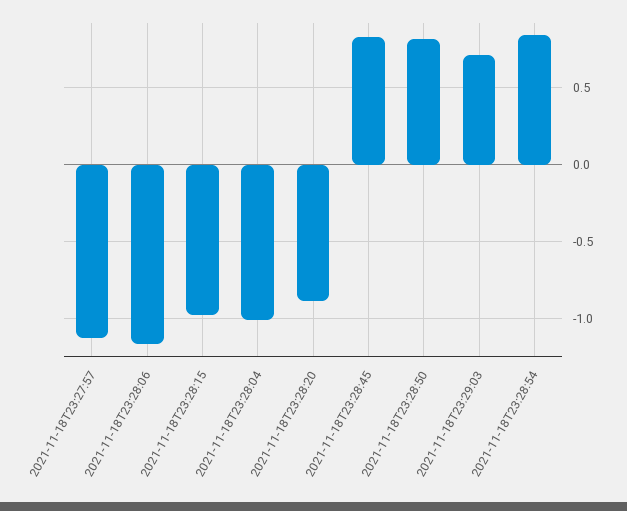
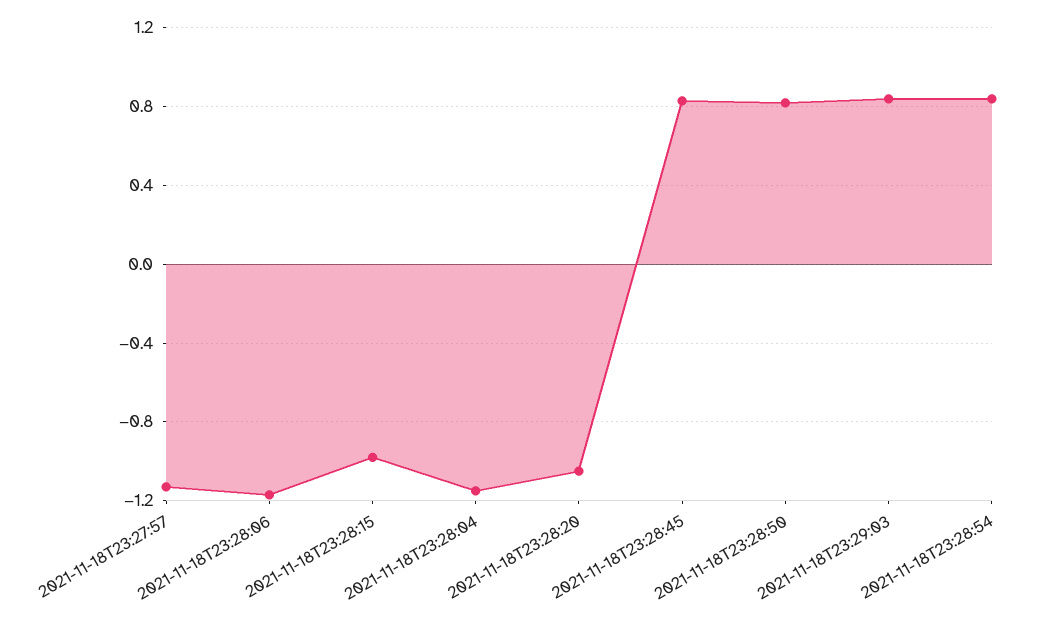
2021-11-18T23:28:04: -1 -> -1.15
2021-11-18T23:28:20: -0.9 -> -1.05
2021-11-18T23:29:03: 0.7 -> 0.85

